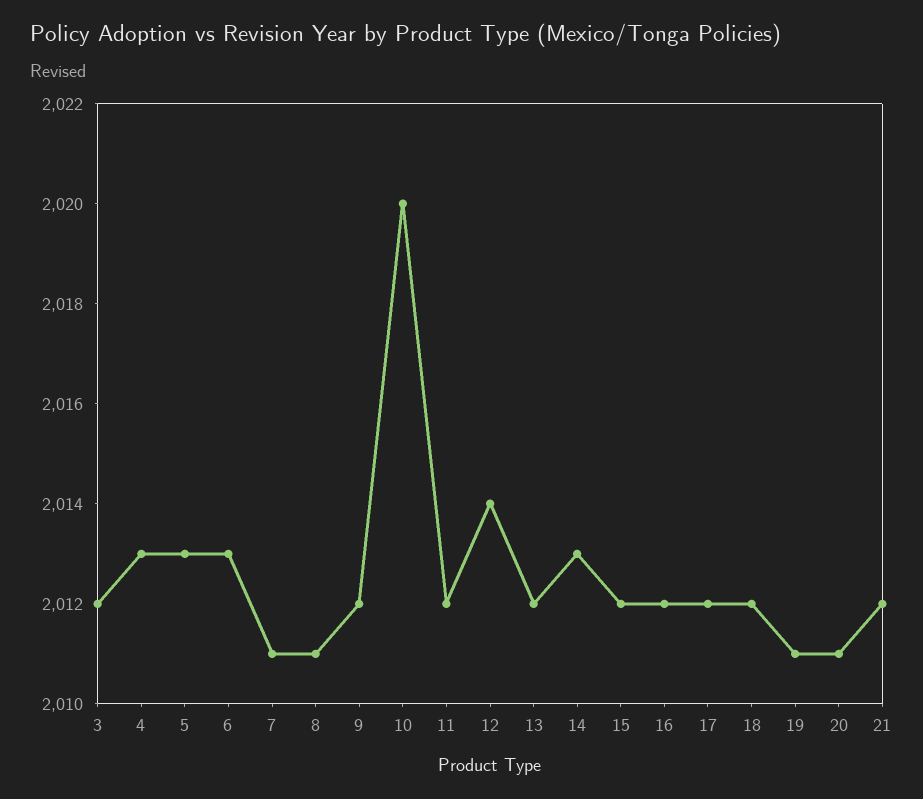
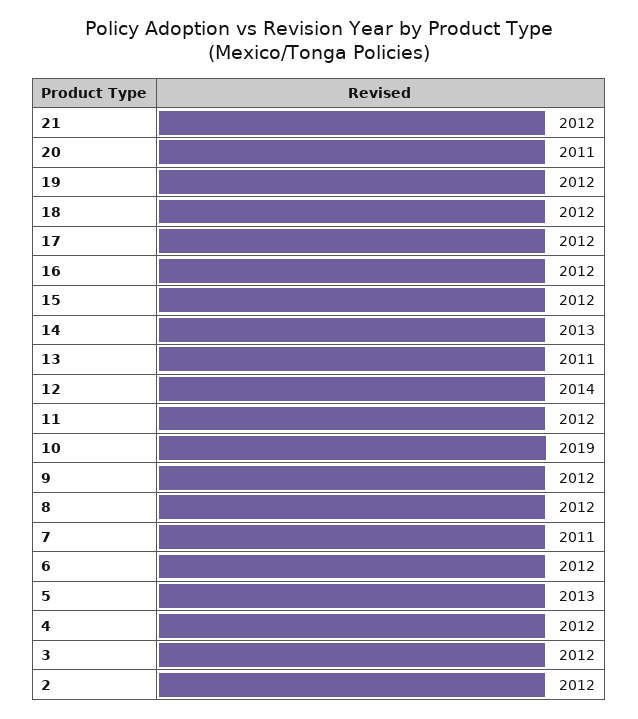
4: 2013 -> 2012
6: 2013 -> 2012
8: 2011 -> 2012
10: 2020 -> 2019
13: 2012 -> 2011
19: 2011 -> 2012
2: none -> 2012

